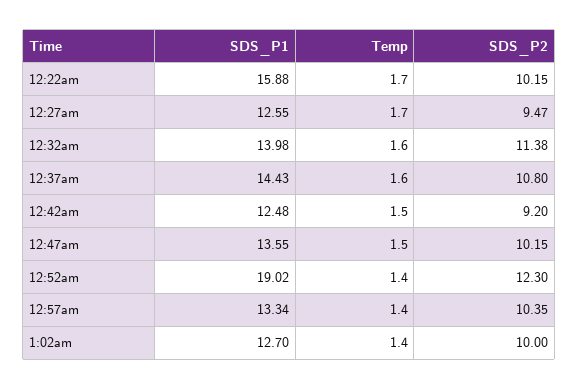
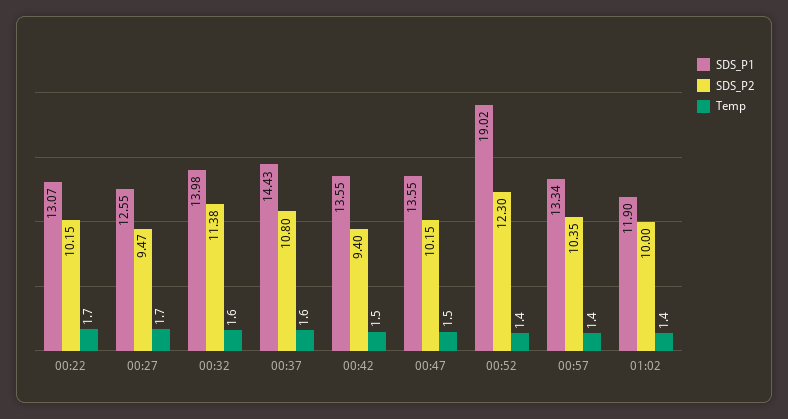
SDS_P1, 12:22am: 15.88 -> 13.07
SDS_P1, 12:42am: 12.48 -> 13.55
SDS_P2, 12:42am: 9.2 -> 9.4
SDS_P1, 1:02am: 12.7 -> 11.9

